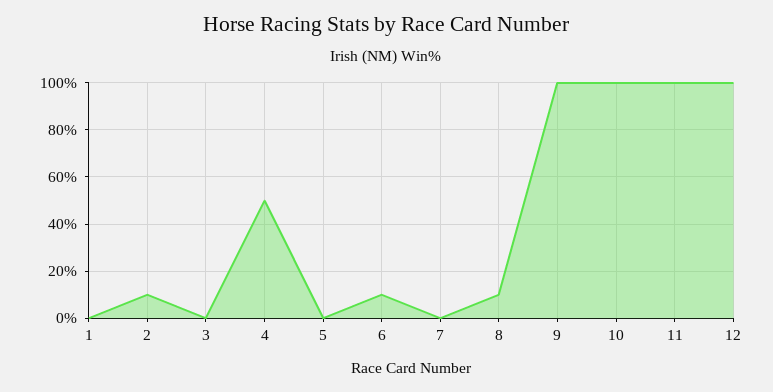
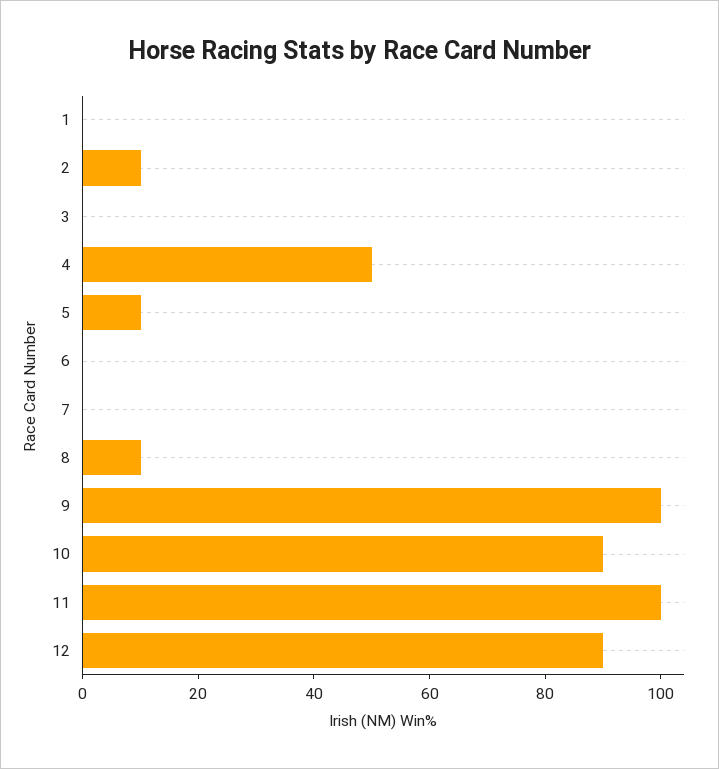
5: 0 -> 10
6: 10 -> 0
10: 100 -> 90
12: 100 -> 90

